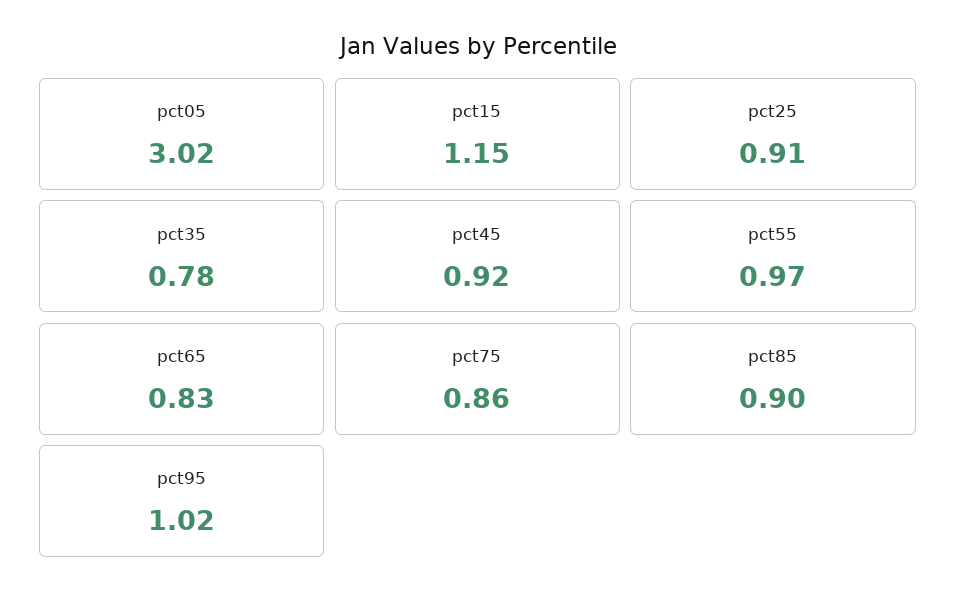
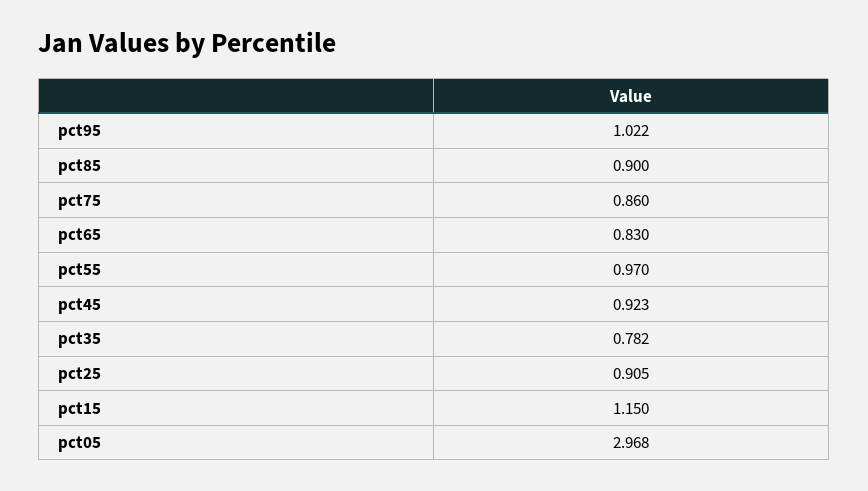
pct05: 3.02 -> 2.968

